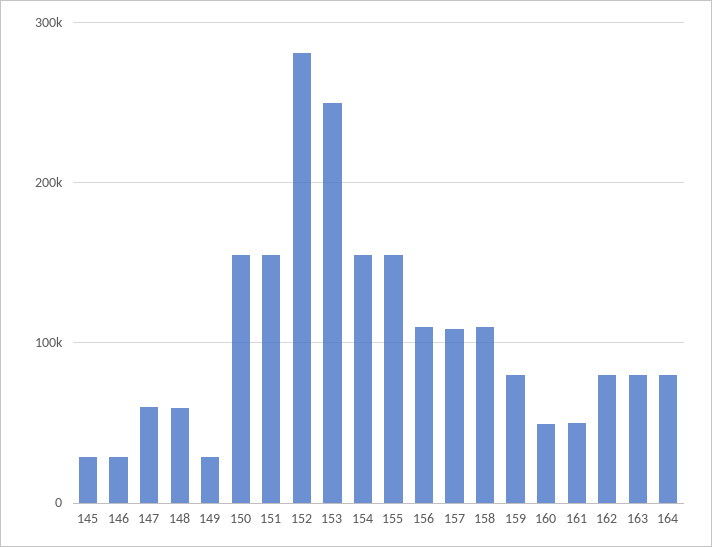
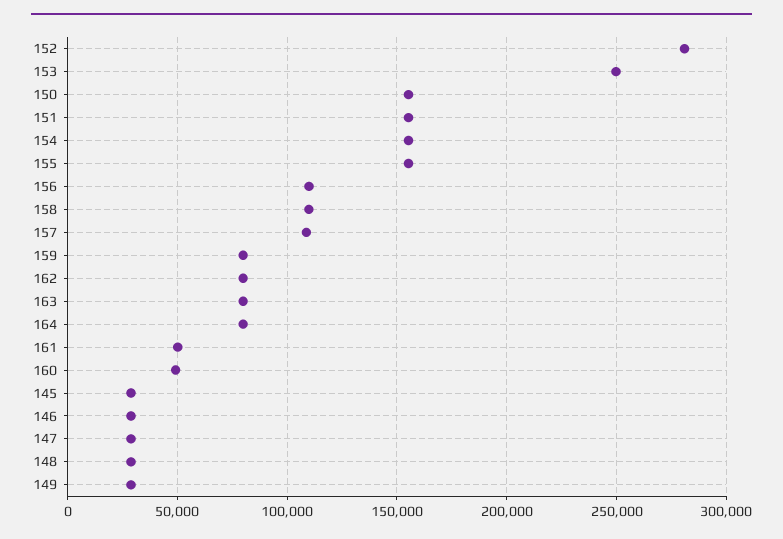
147: 60000 -> 30000
148: 60000 -> 30000

